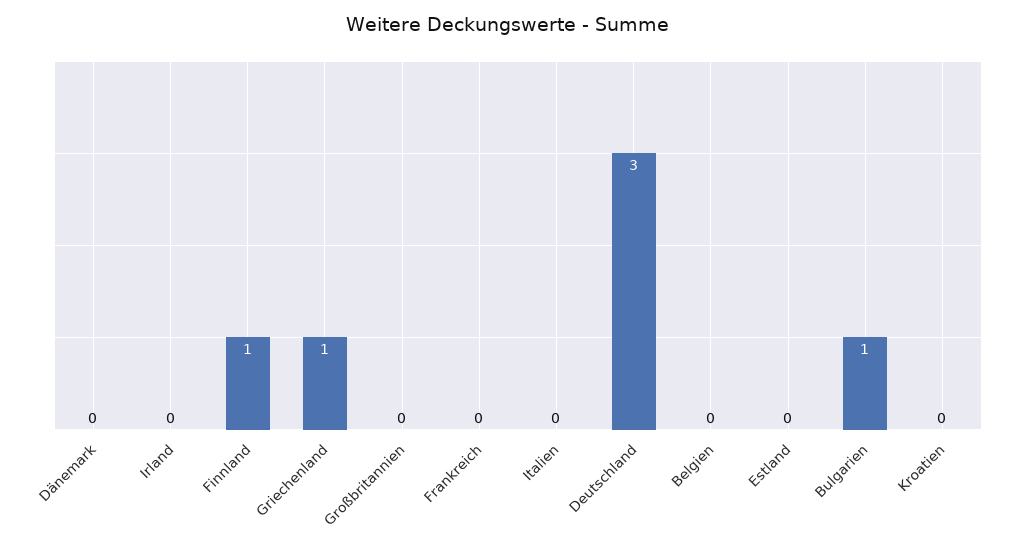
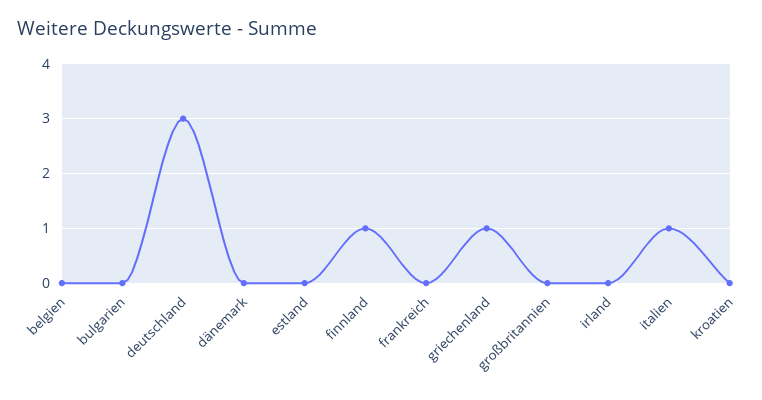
Italien: 0 -> 1
Bulgarien: 1 -> 0

